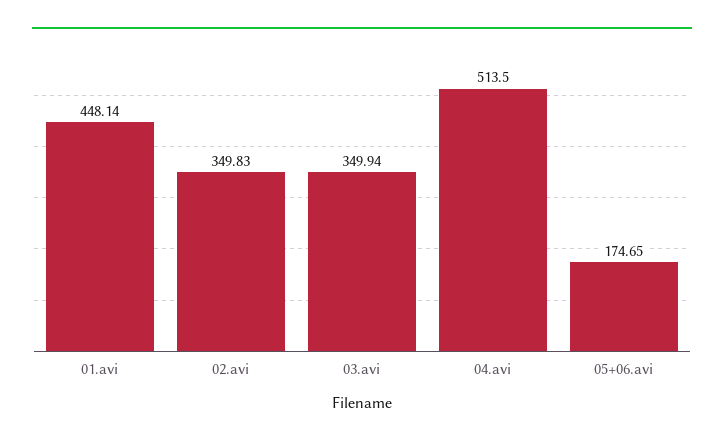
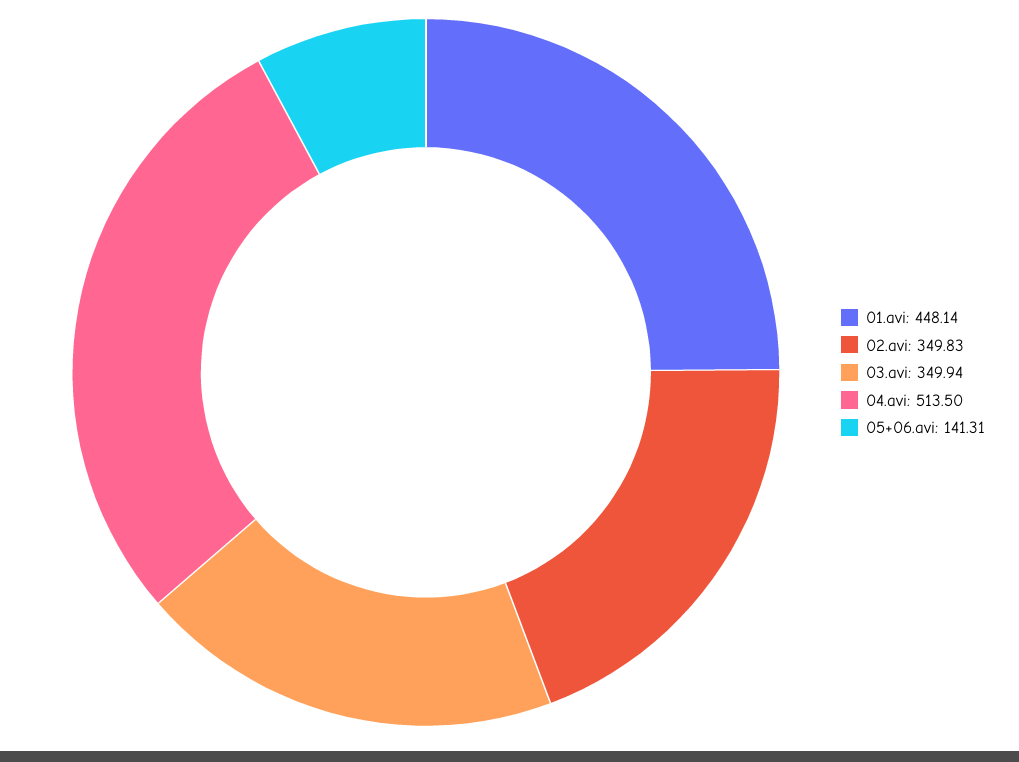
05+06.avi: 174.65 -> 141.31

